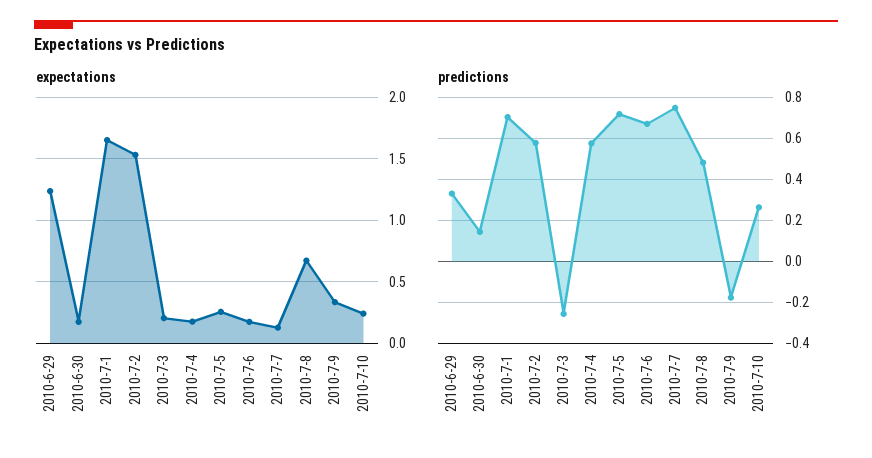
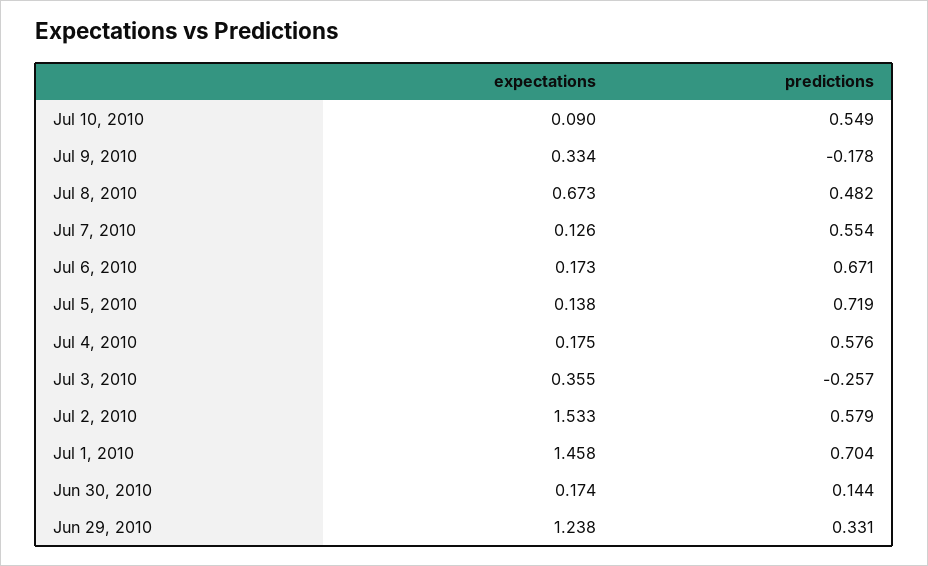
expectations, 2010-7-1: 1.65 -> 1.458
expectations, 2010-7-3: 0.2 -> 0.355
expectations, 2010-7-5: 0.25 -> 0.138
expectations, 2010-7-10: 0.25 -> 0.09
predictions, 2010-7-7: 0.75 -> 0.554
predictions, 2010-7-10: 0.25 -> 0.549

